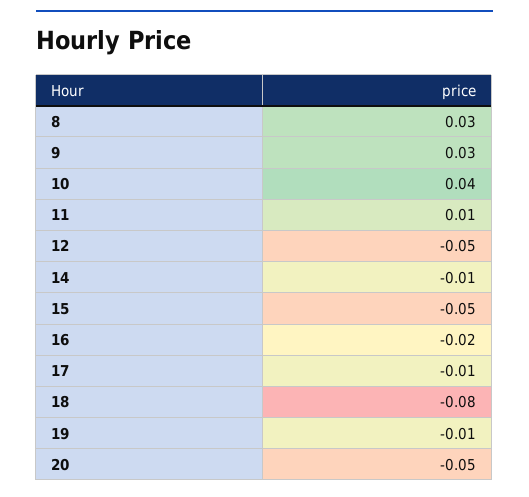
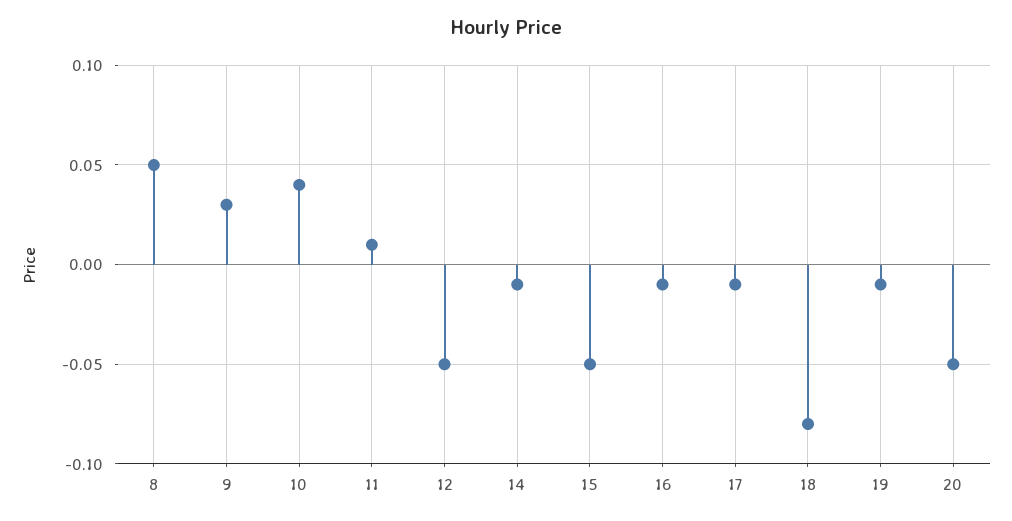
8: 0.03 -> 0.05
16: -0.02 -> -0.01

